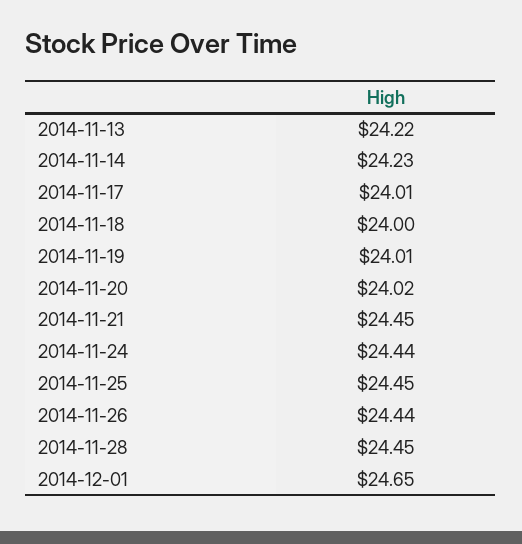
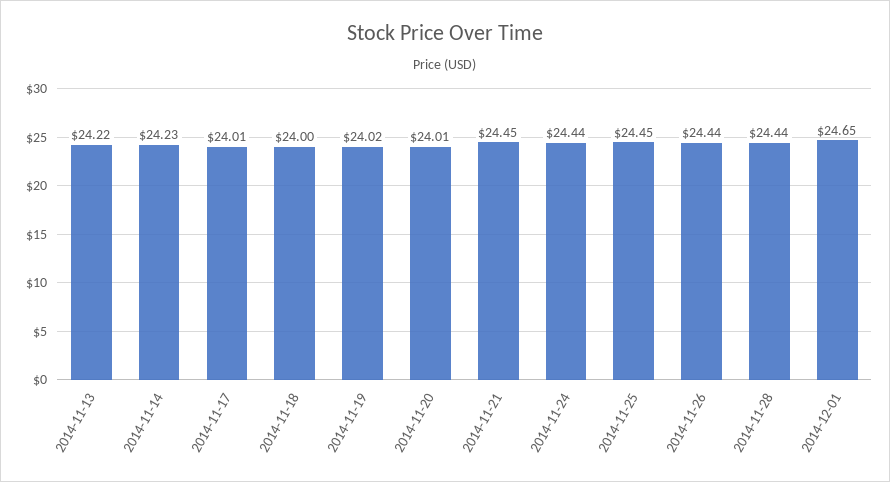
2014-11-19: 24.01 -> 24.02
2014-11-20: 24.02 -> 24.01
2014-11-28: 24.45 -> 24.44

